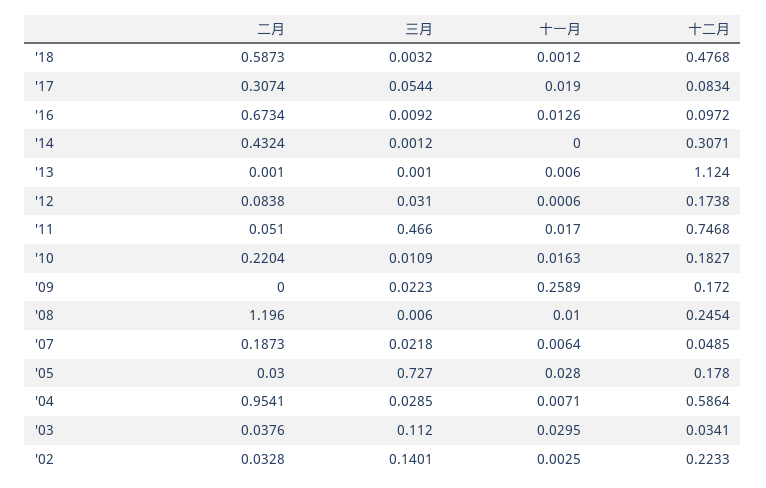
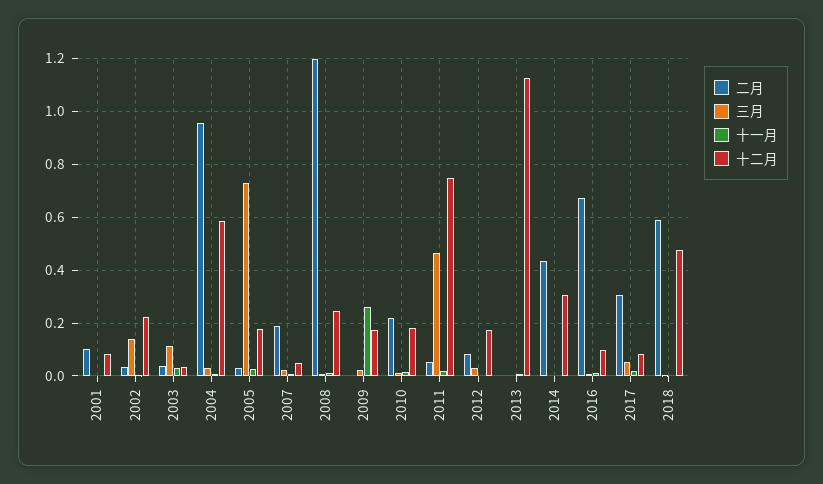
二月, 2001: none -> 0.1
三月, 2001: none -> 0
十一月, 2001: none -> 0
十二月, 2001: none -> 0.075

